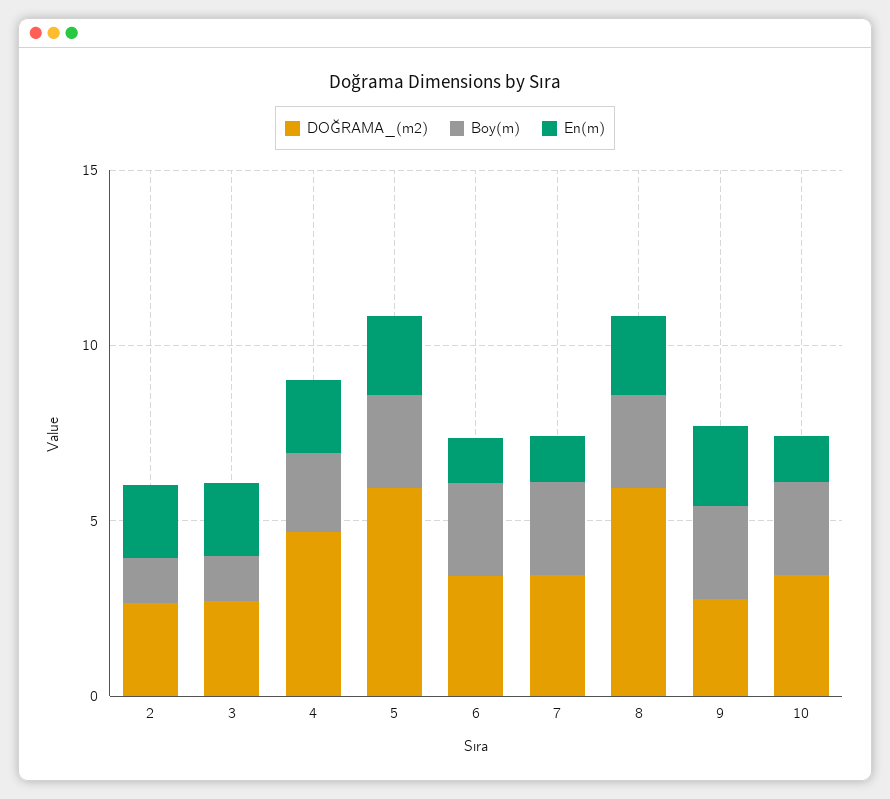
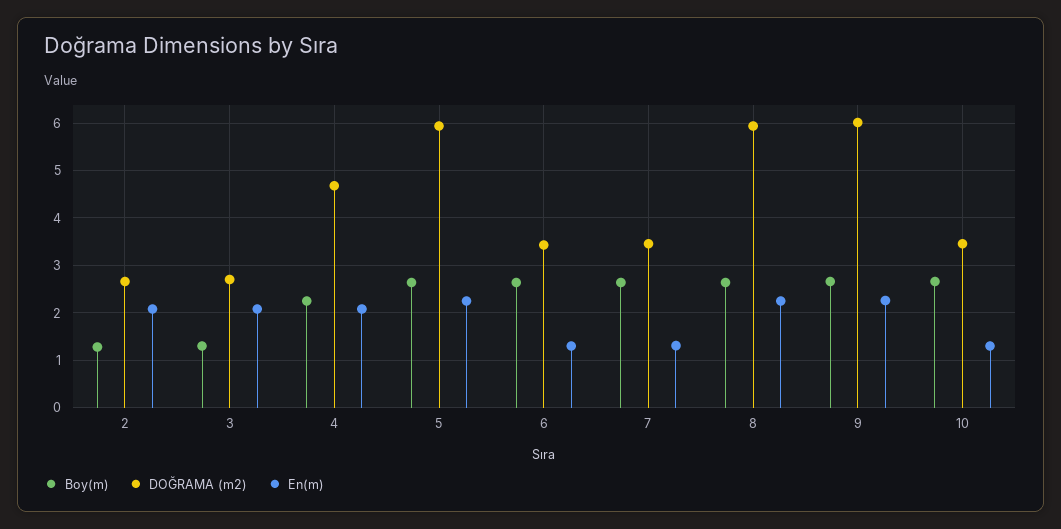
DOĞRAMA_(m2), 9: 3 -> 6

